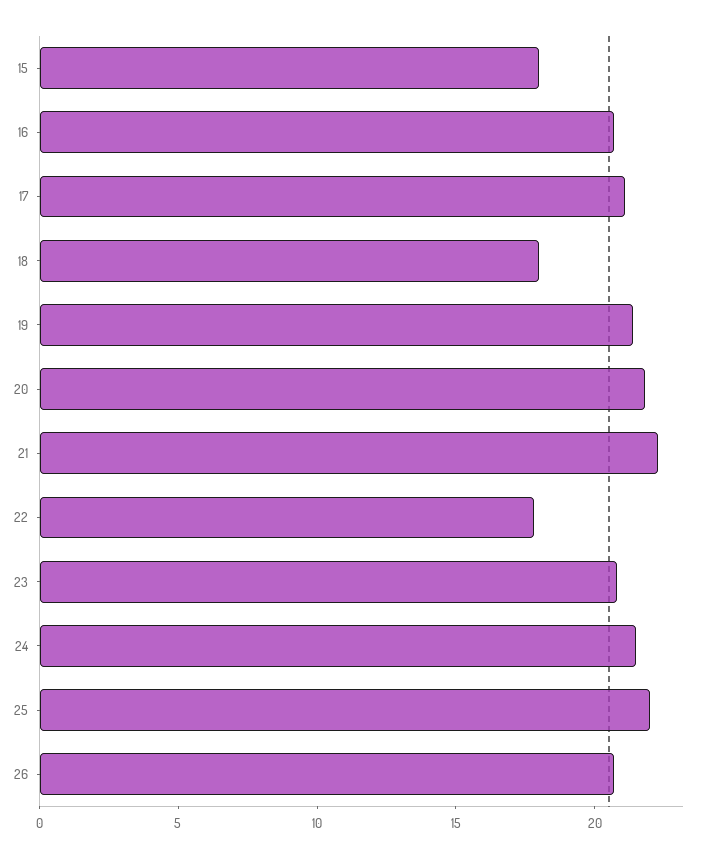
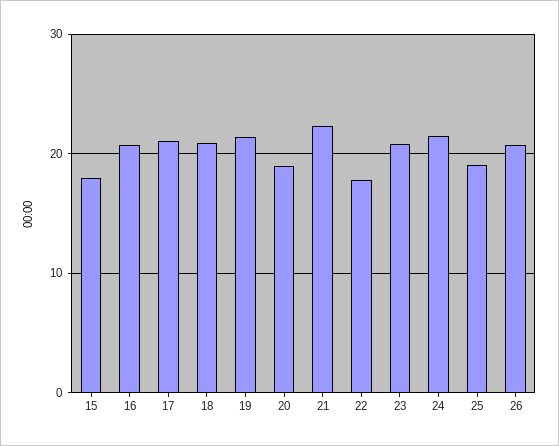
18: 18 -> 21
20: 22 -> 19
25: 22 -> 19

